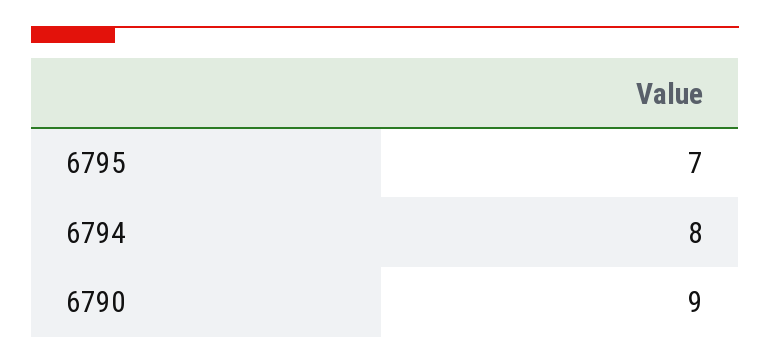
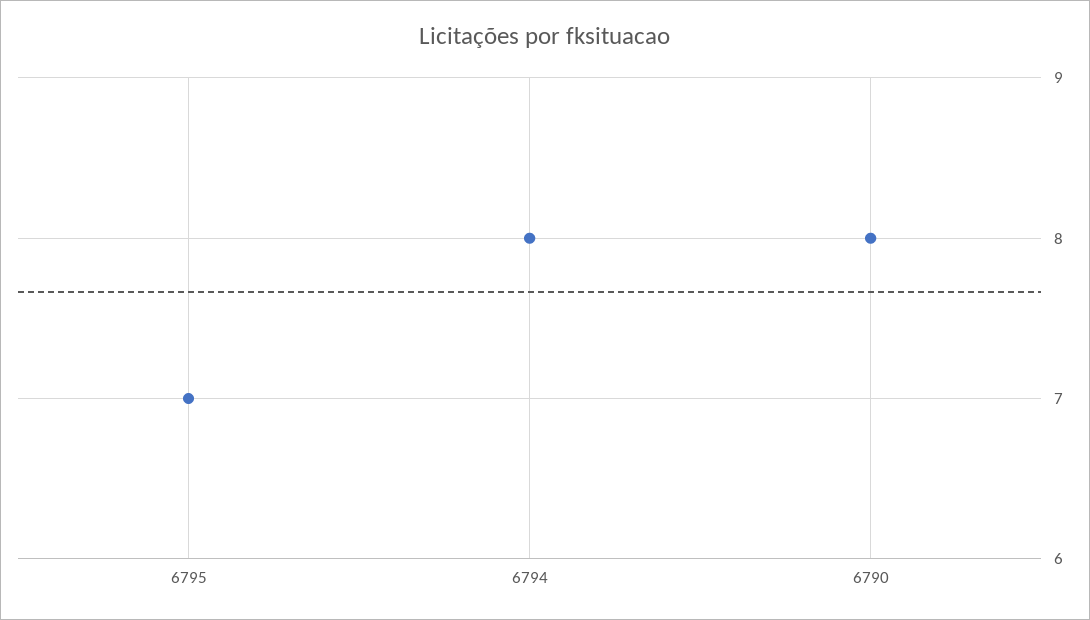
6790: 9 -> 8

